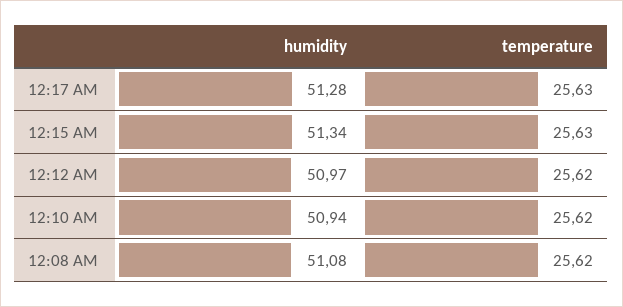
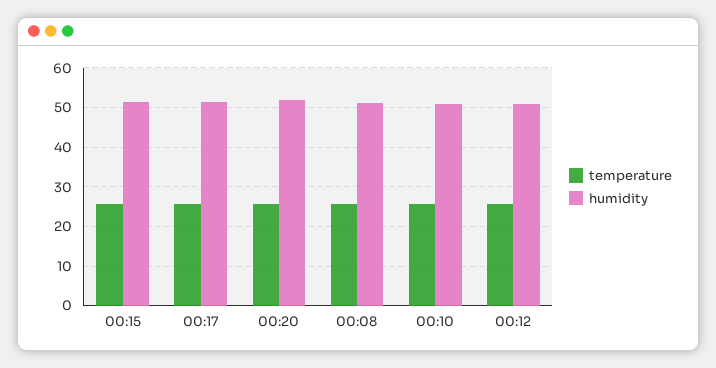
temperature, 00:20: none -> 26
humidity, 00:20: none -> 52

